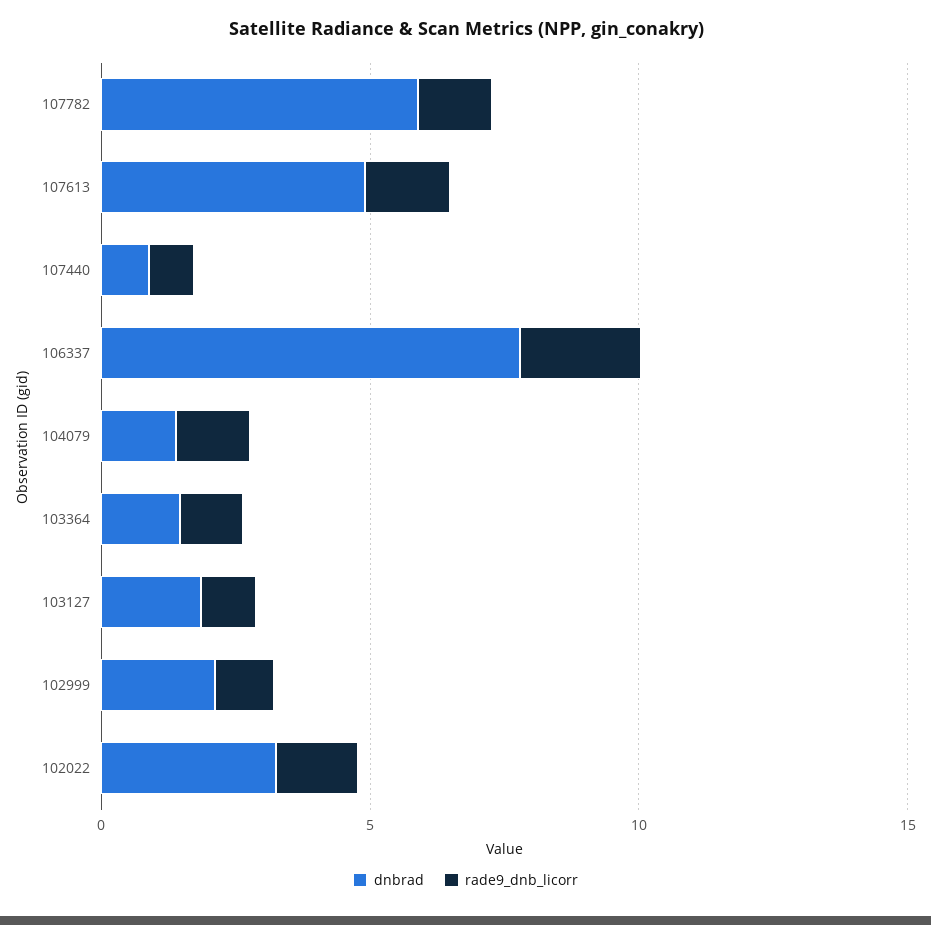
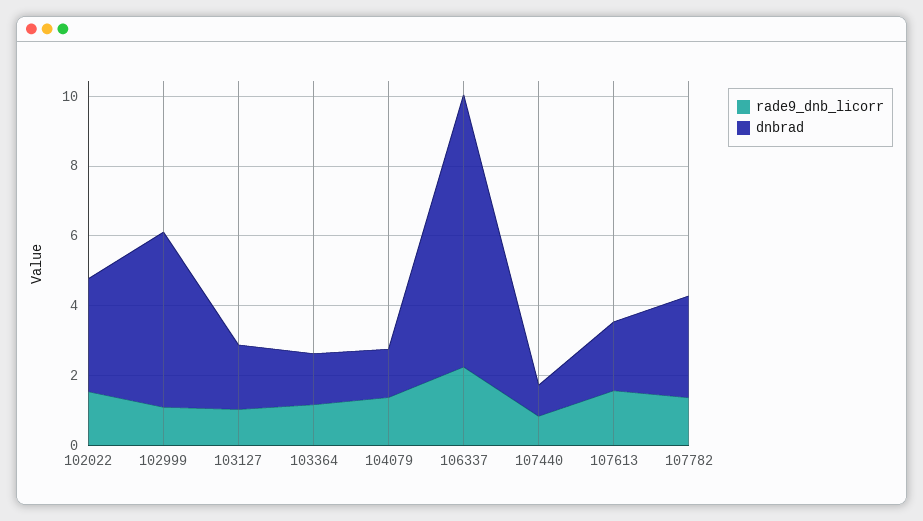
dnbrad, 107782: 6 -> 3
dnbrad, 107613: 5 -> 2
dnbrad, 102999: 2 -> 5

